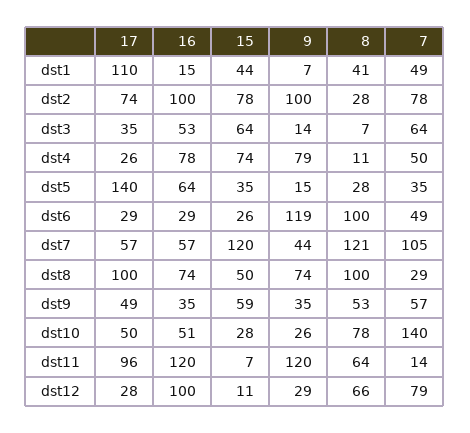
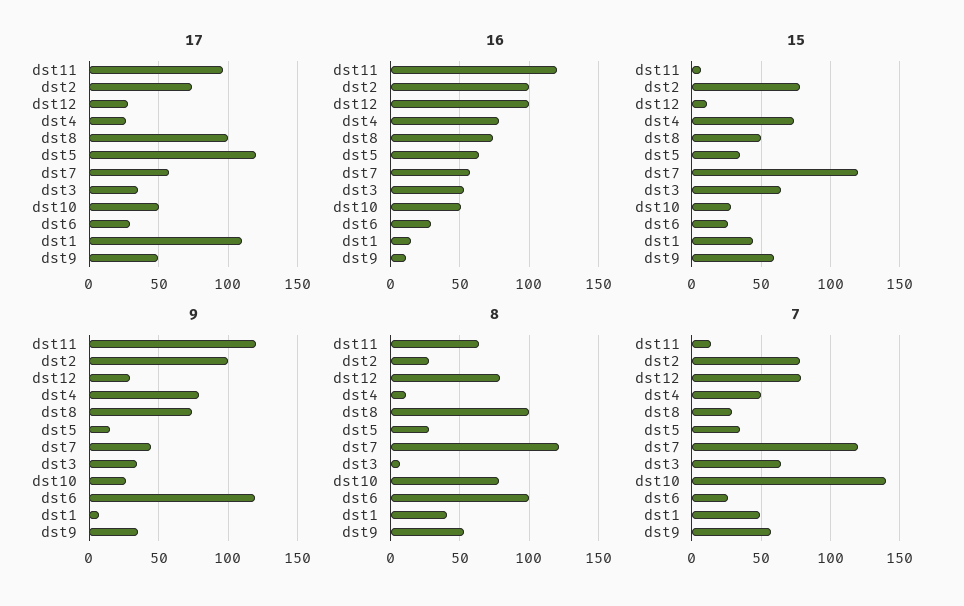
9, dst3: 14 -> 35
17, dst5: 140 -> 120
7, dst6: 49 -> 25
7, dst7: 105 -> 120
16, dst9: 35 -> 10
8, dst12: 66 -> 80

